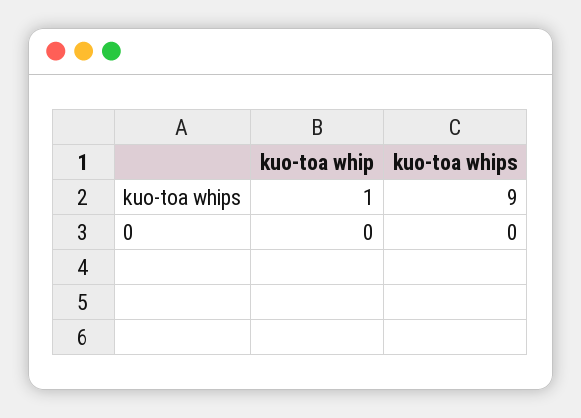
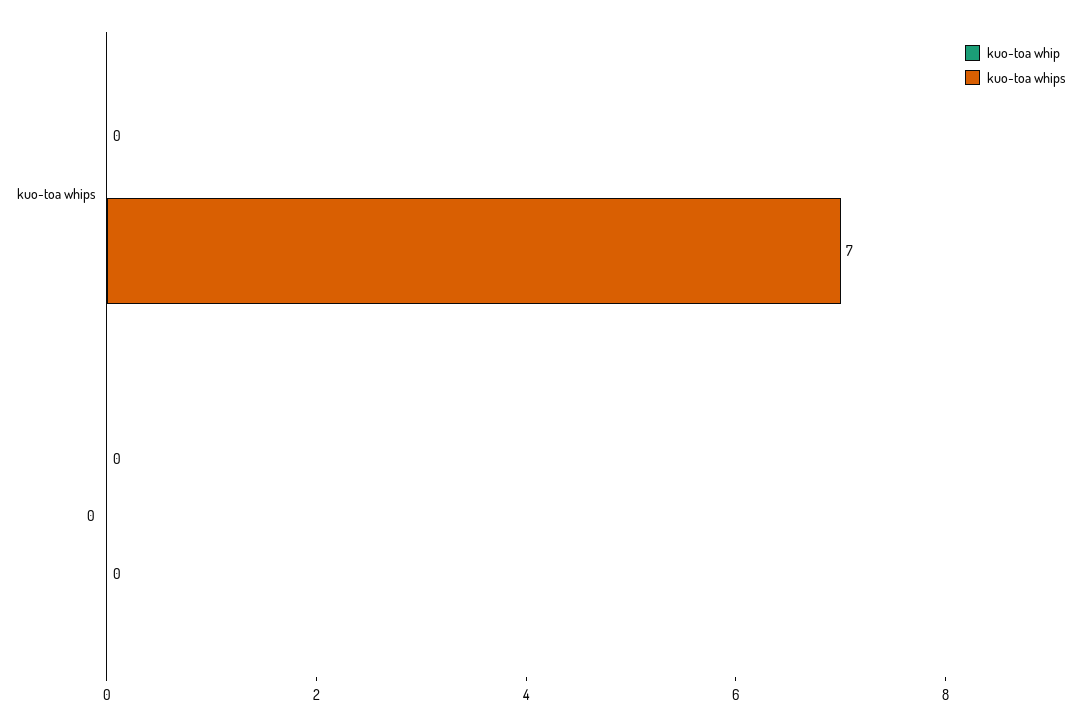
kuo-toa whip, kuo-toa whips: 1 -> 0
kuo-toa whips, kuo-toa whips: 9 -> 7

